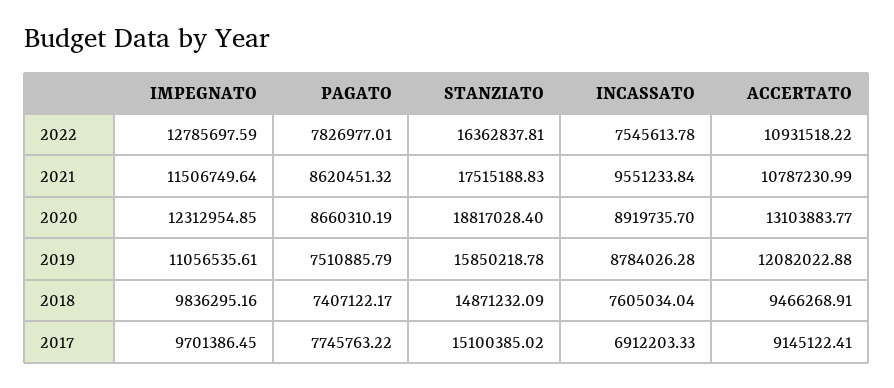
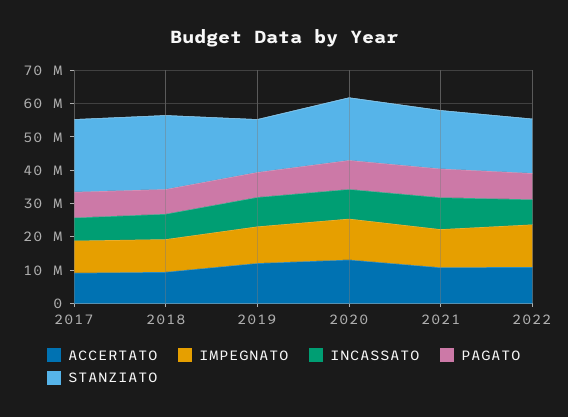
STANZIATO, 2018: 14871232.09 -> 22500000
STANZIATO, 2017: 15100385.02 -> 22500000

